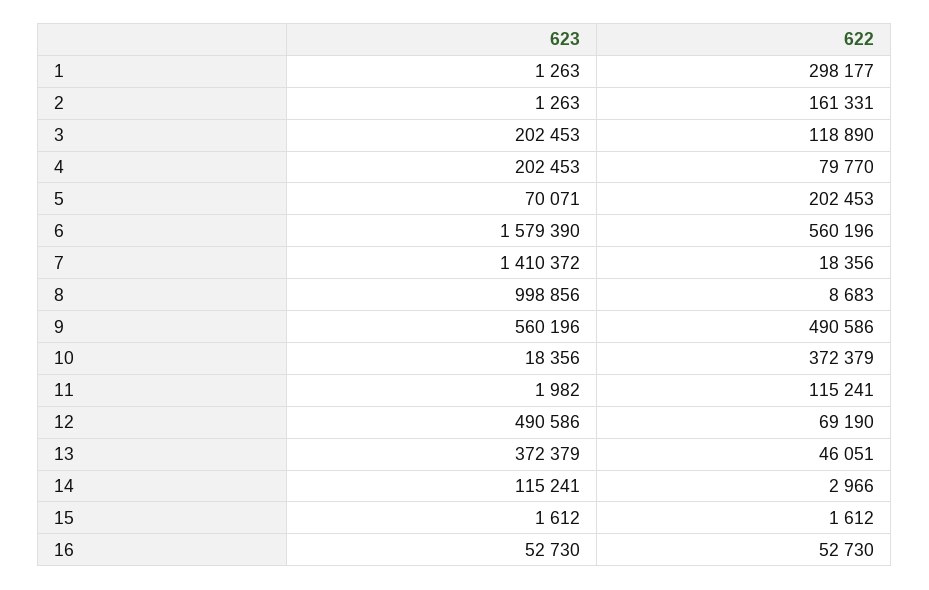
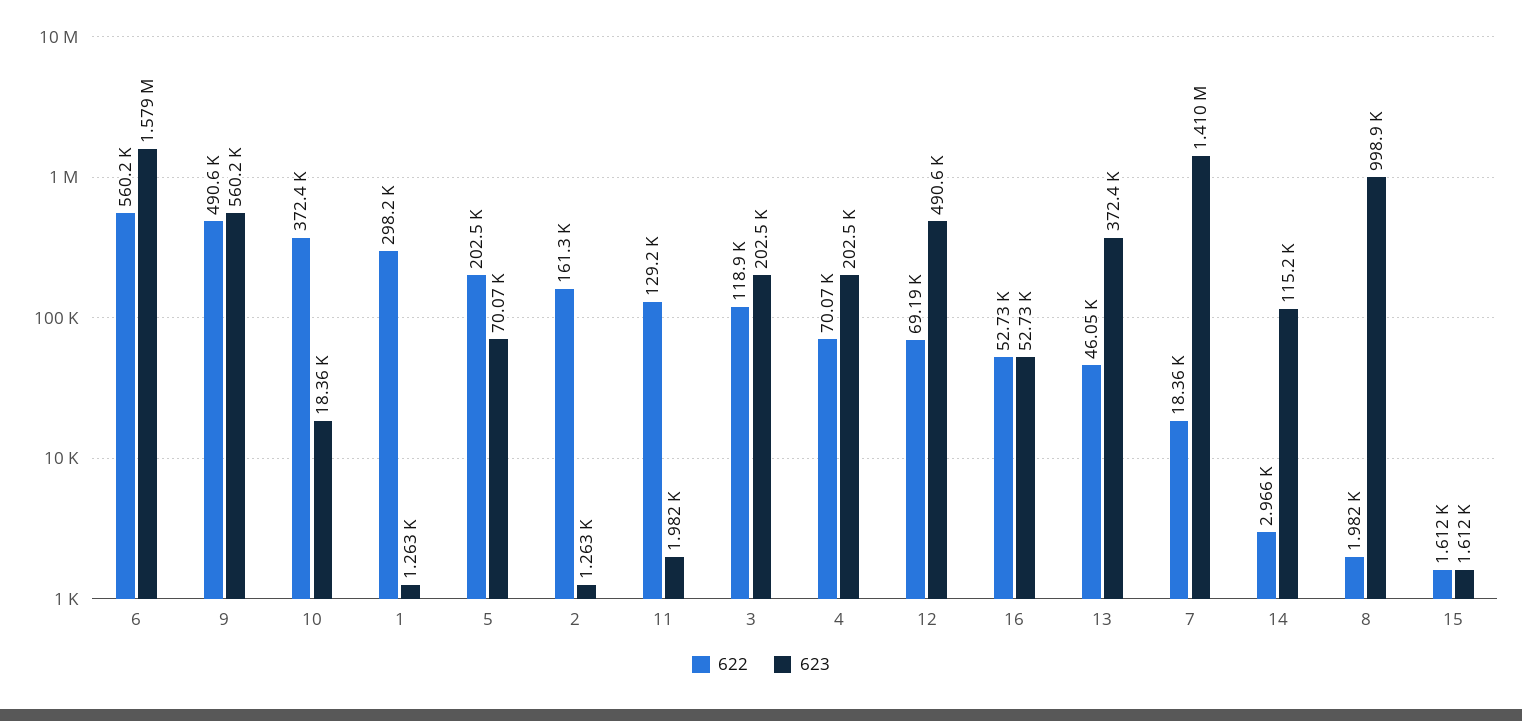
622, 4: 79770 -> 70070
622, 8: 8683 -> 1982
622, 11: 115241 -> 129200

